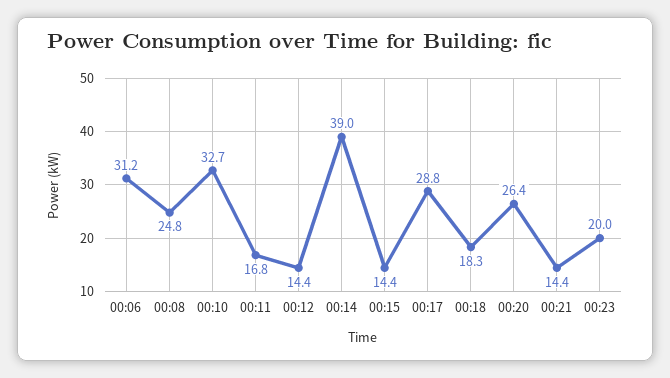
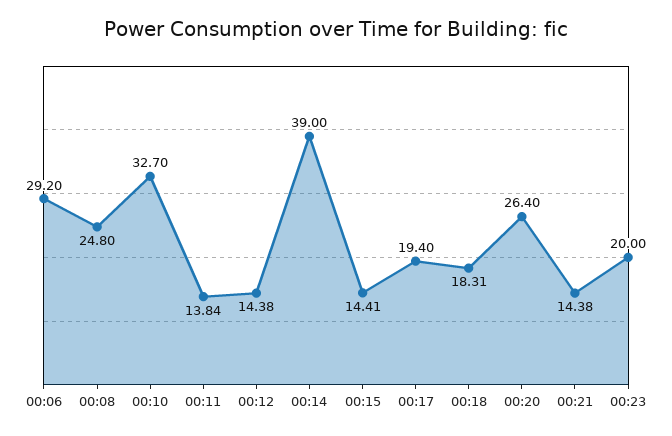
00:06: 31.2 -> 29.2
00:11: 16.8 -> 13.84
00:17: 28.8 -> 19.4

